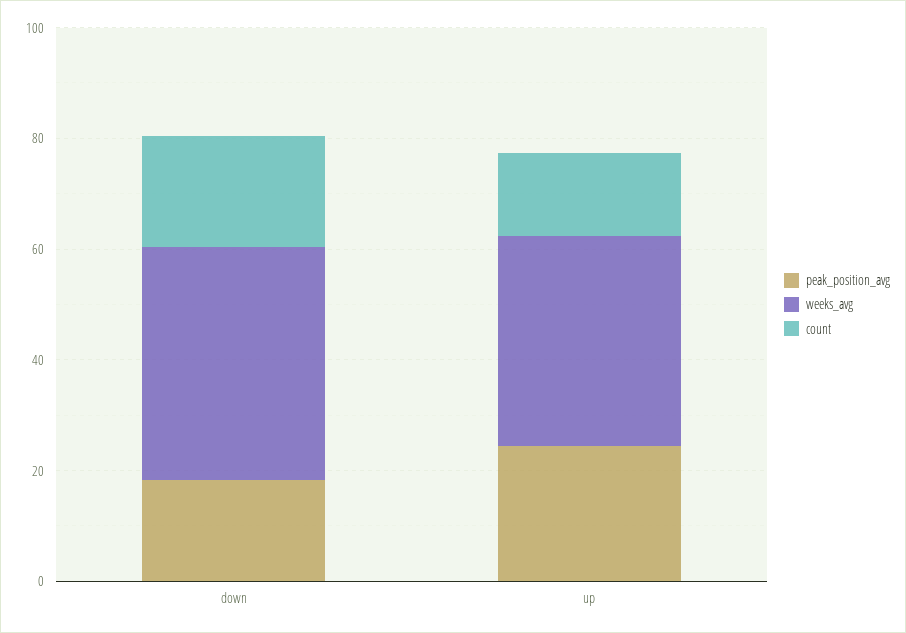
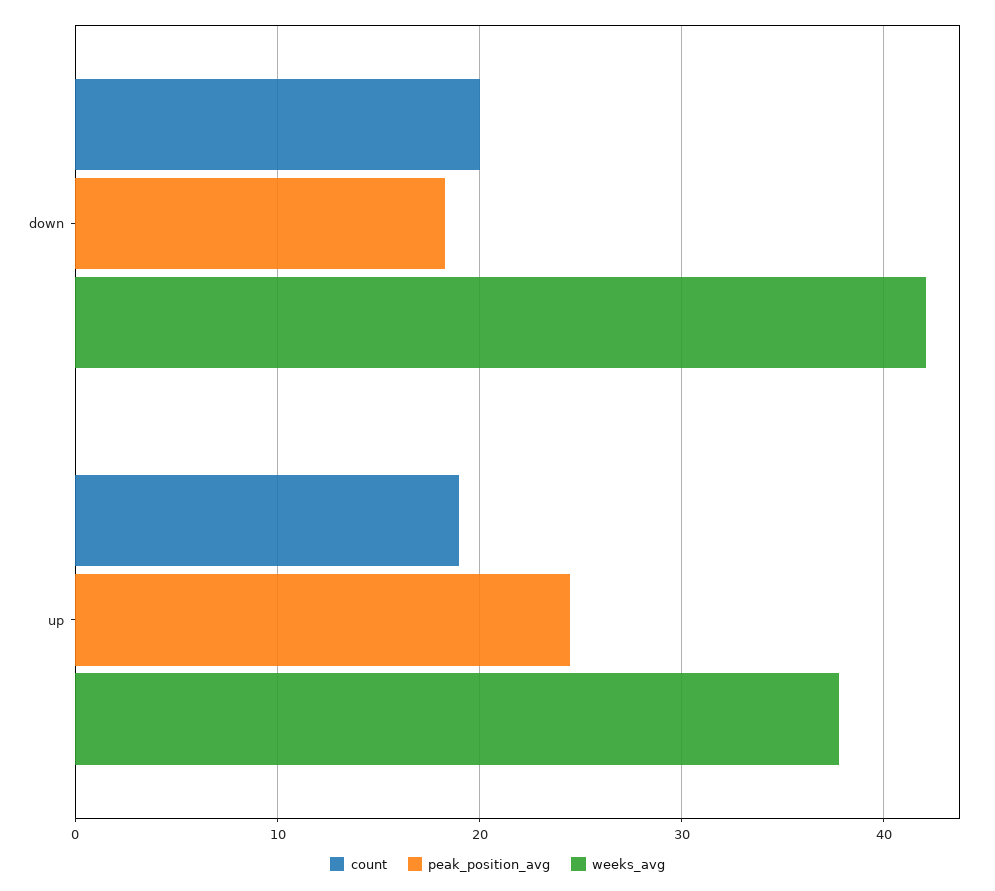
count, up: 15 -> 19

